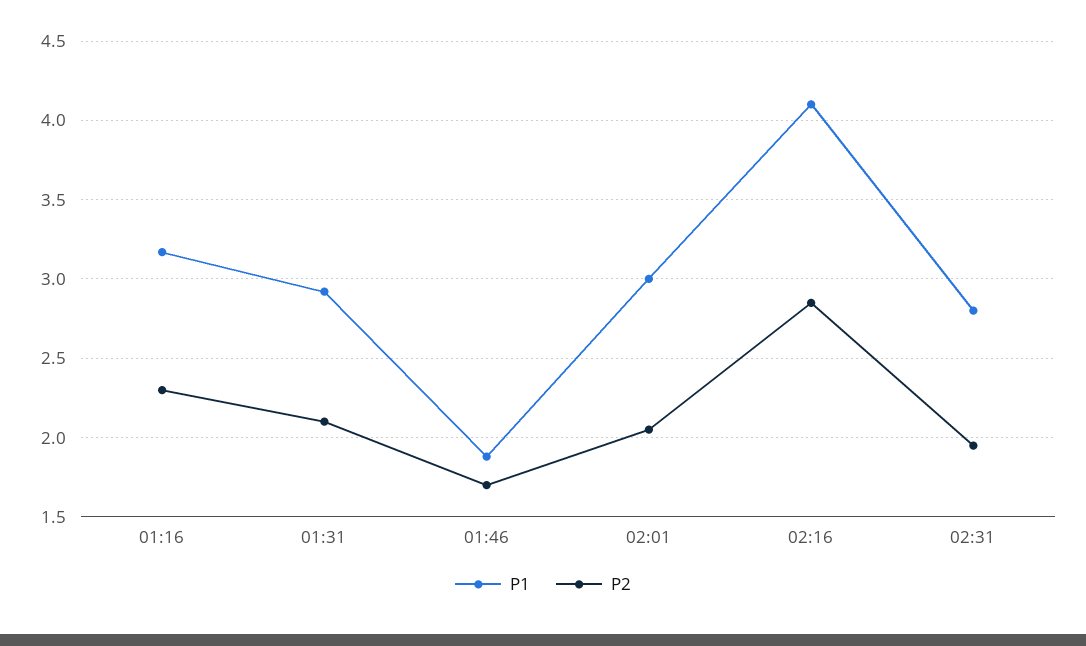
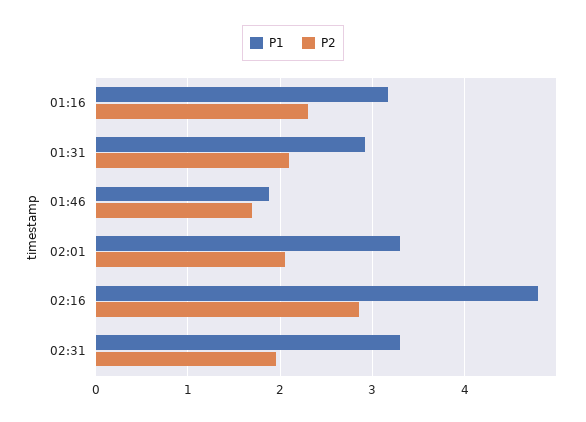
P1, 02:01: 3 -> 3.3
P1, 02:16: 4.1 -> 4.8
P1, 02:31: 2.8 -> 3.3

